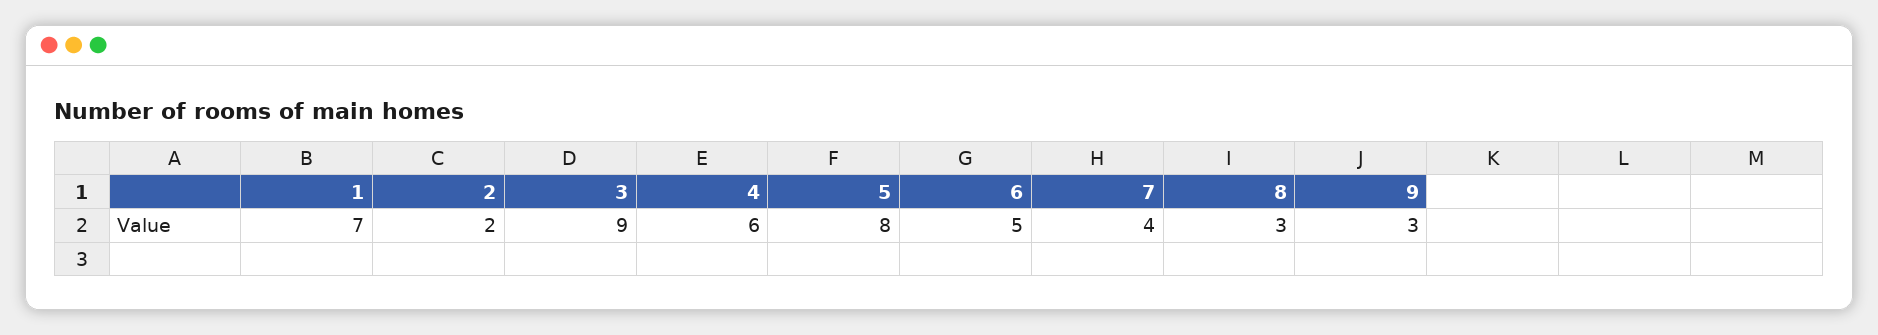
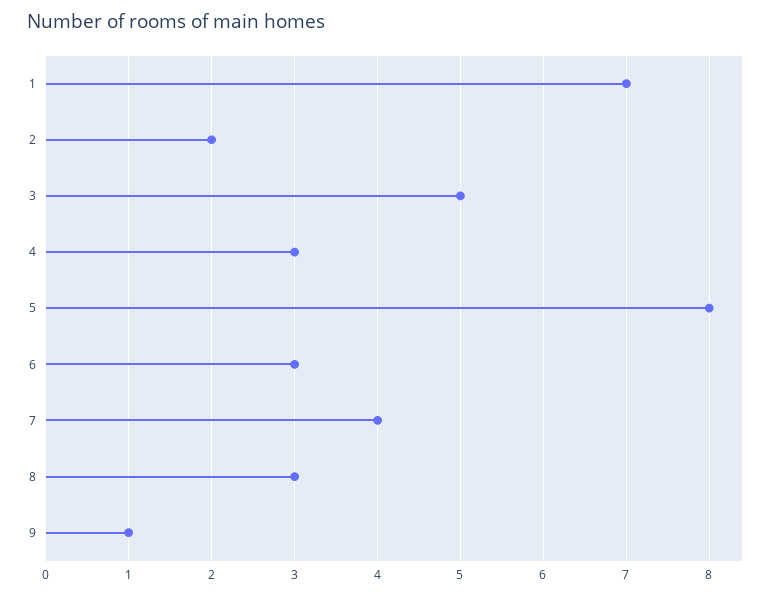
3: 9 -> 5
4: 6 -> 3
6: 5 -> 3
9: 3 -> 1

